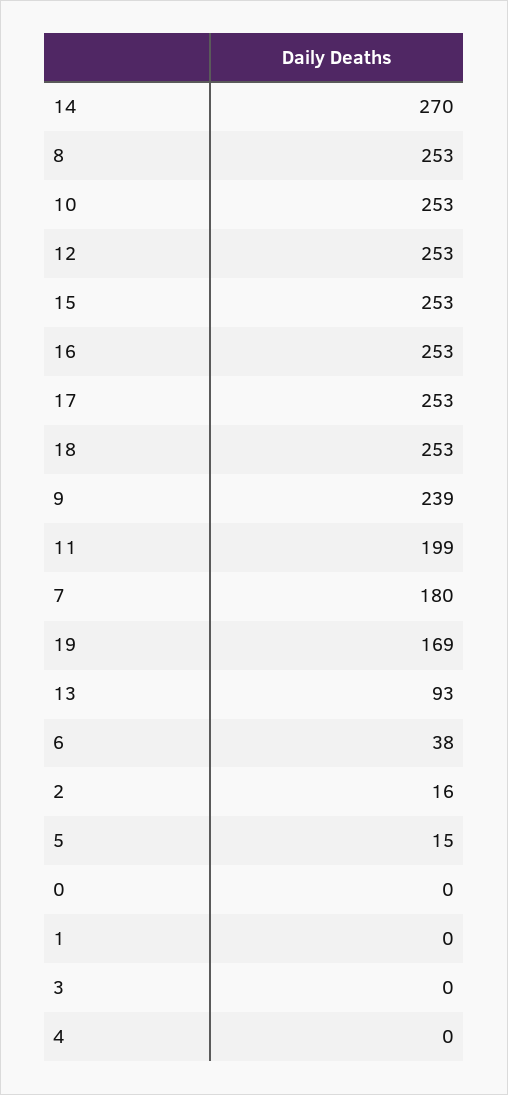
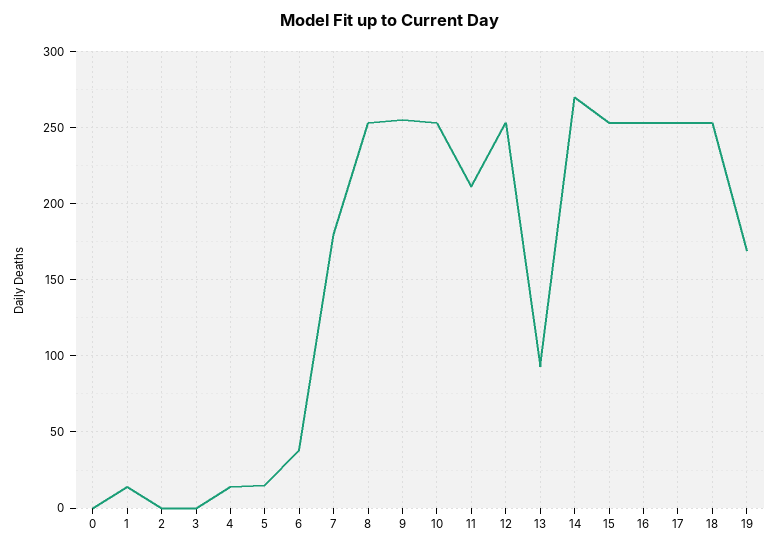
9: 239 -> 255
11: 199 -> 210
2: 16 -> 0
1: 0 -> 15
4: 0 -> 15

